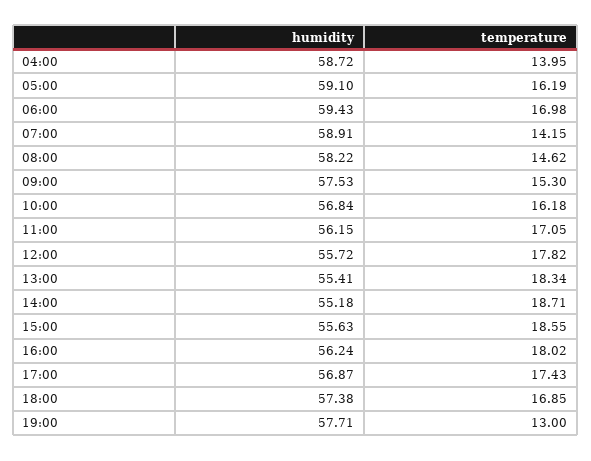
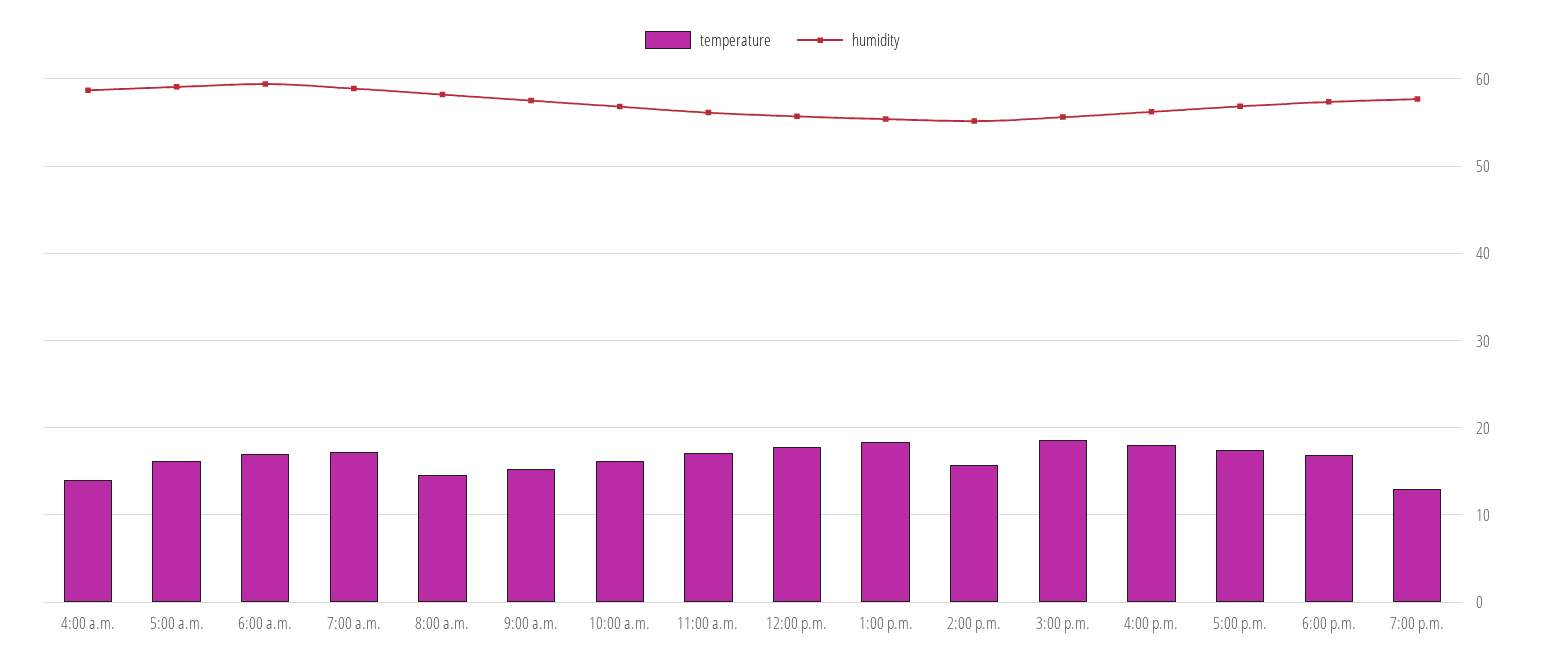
temperature, 07:00: 14.15 -> 17
temperature, 14:00: 18.71 -> 16

